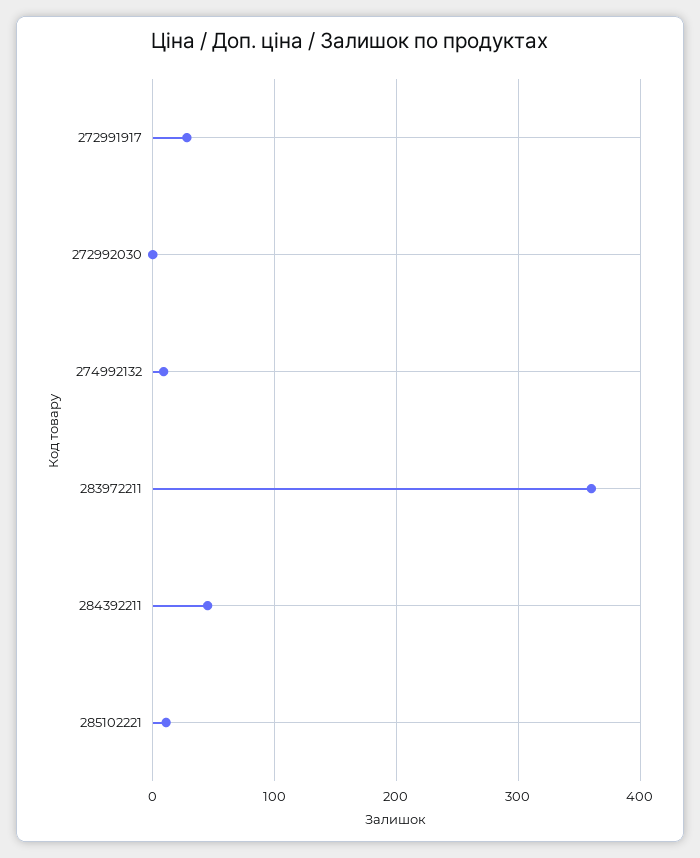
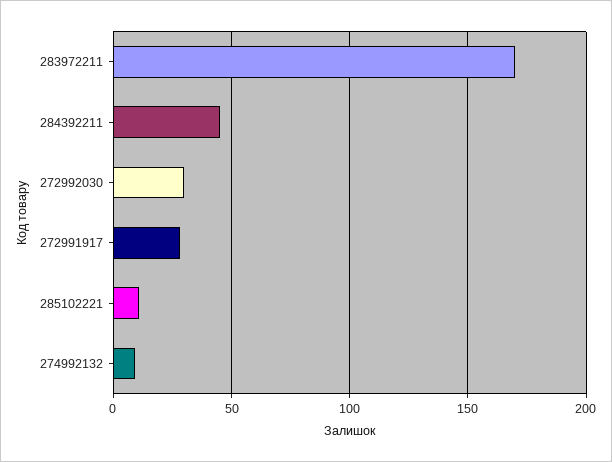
272992030: 0 -> 30
283972211: 360 -> 170

